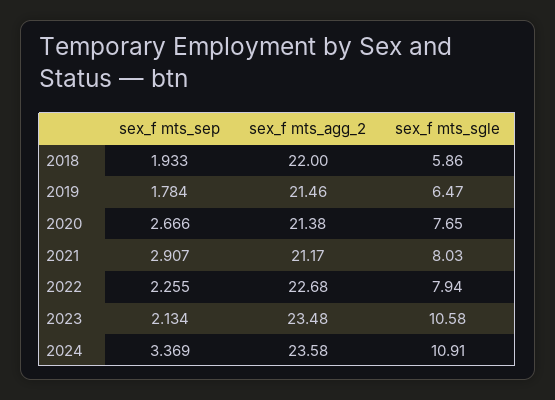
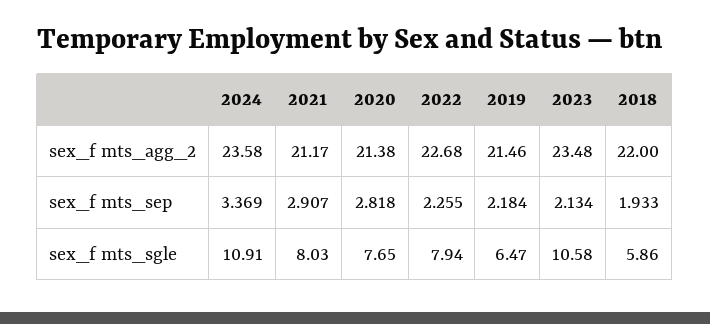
sex_f mts_sep, 2019: 1.784 -> 2.184
sex_f mts_sep, 2020: 2.666 -> 2.818

